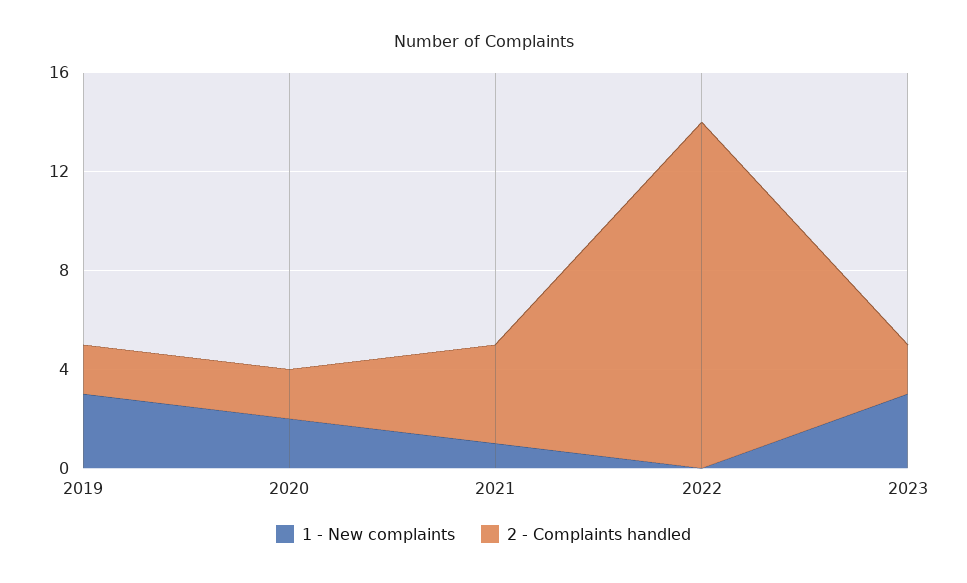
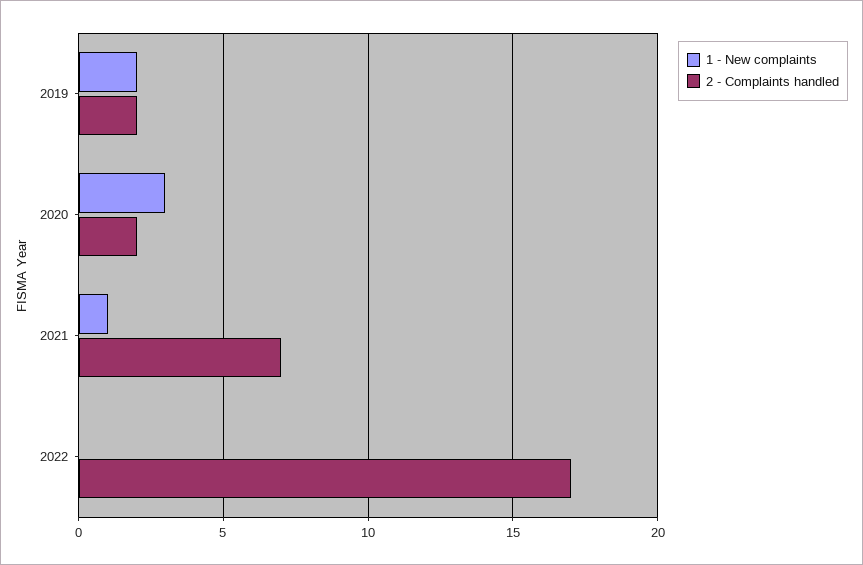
1 - New complaints, 2019: 3 -> 2
1 - New complaints, 2020: 2 -> 3
2 - Complaints handled, 2021: 4 -> 7
2 - Complaints handled, 2022: 14 -> 17
1 - New complaints, 2023: 3 -> none
2 - Complaints handled, 2023: 2 -> none

